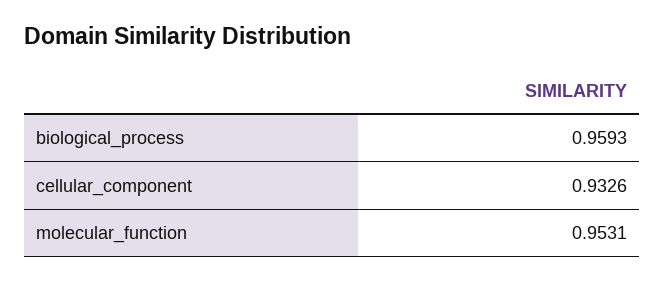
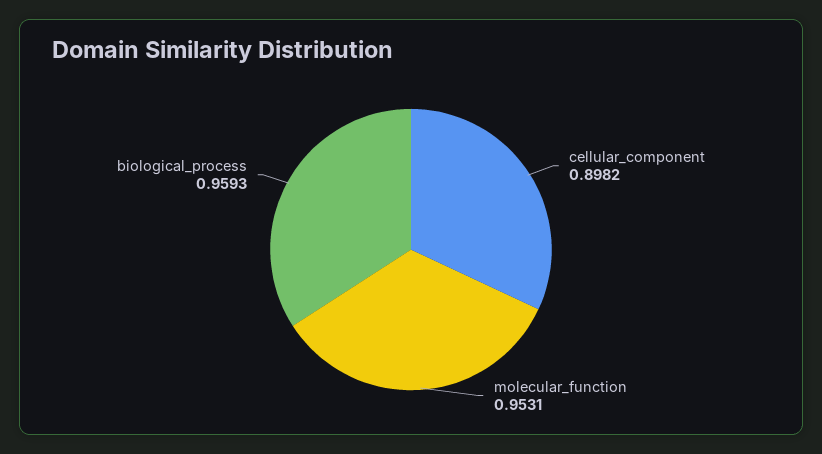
cellular_component: 0.9326 -> 0.8982

